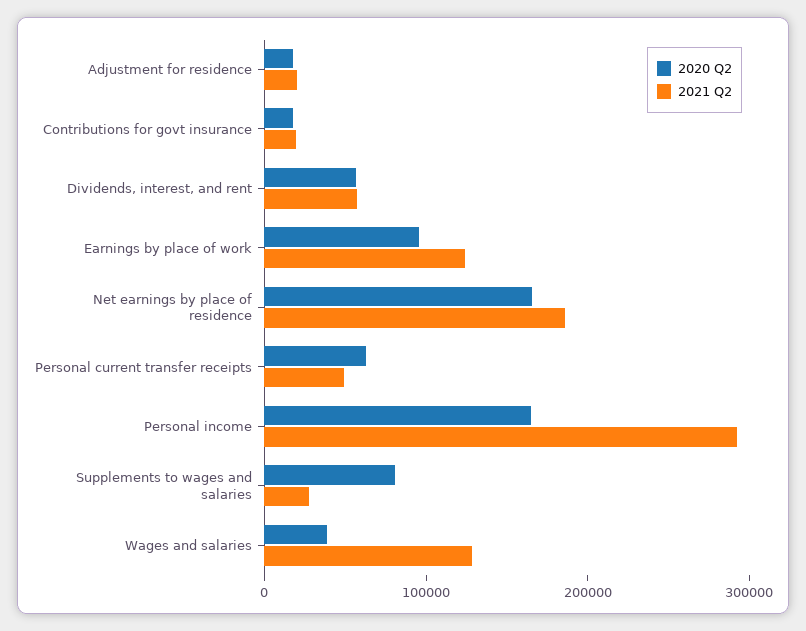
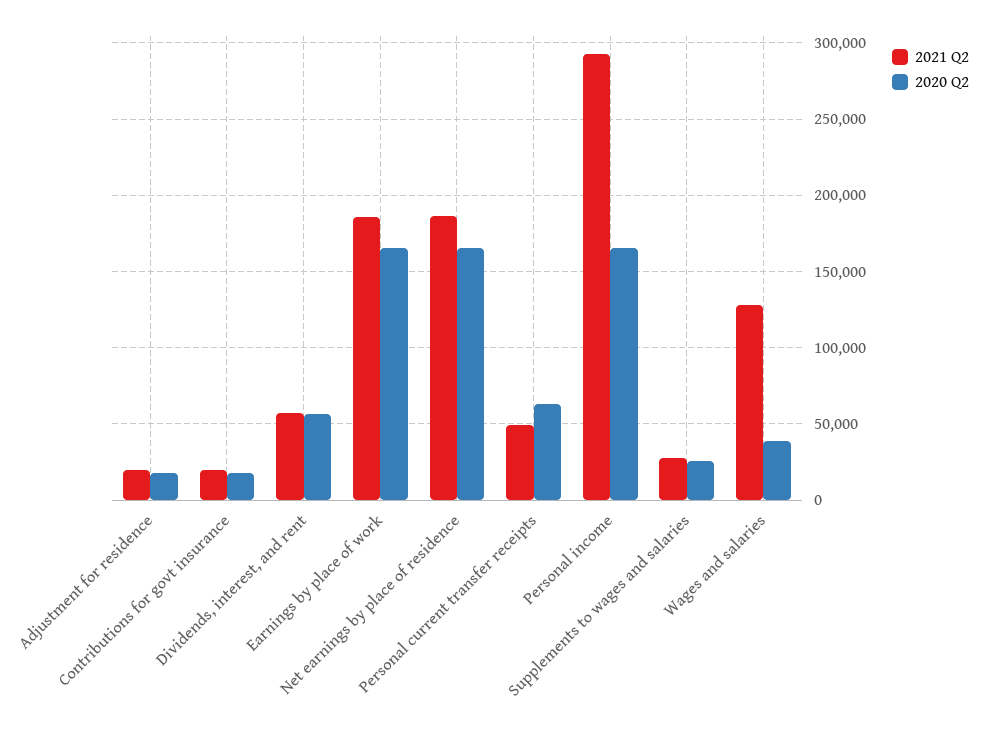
2020 Q2, Earnings by place of work: 100000 -> 165000
2021 Q2, Earnings by place of work: 120000 -> 185000
2020 Q2, Supplements to wages and salaries: 80000 -> 25000

